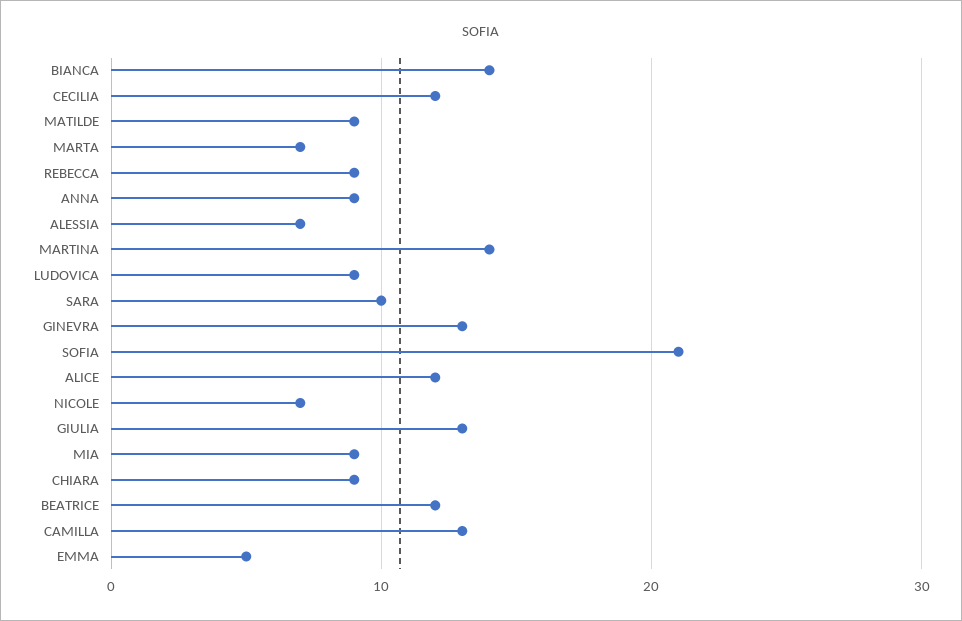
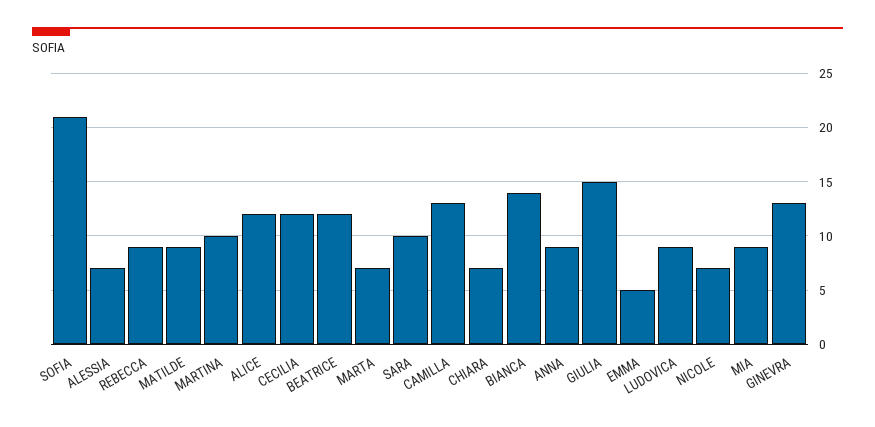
MARTINA: 14 -> 10
GIULIA: 13 -> 15
CHIARA: 9 -> 7

